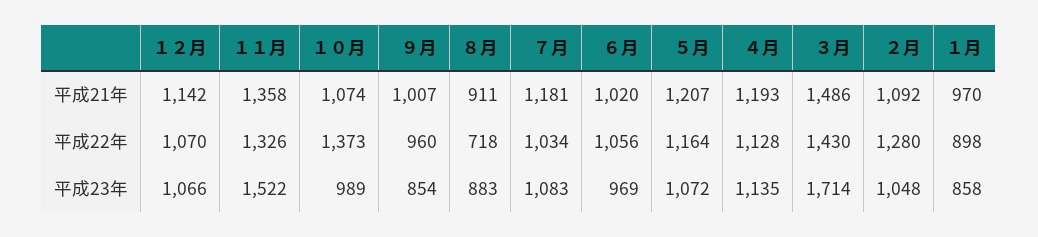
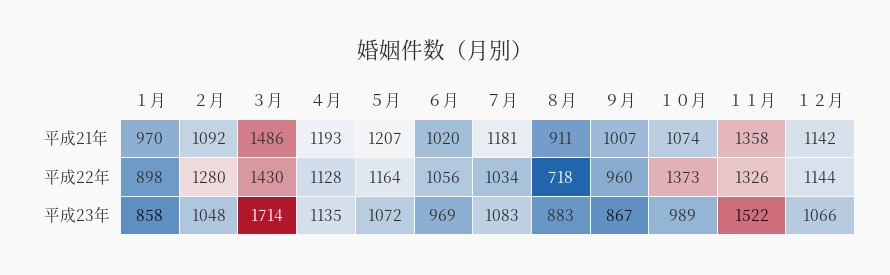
１２月, 平成22年: 1070 -> 1144
９月, 平成23年: 854 -> 867

